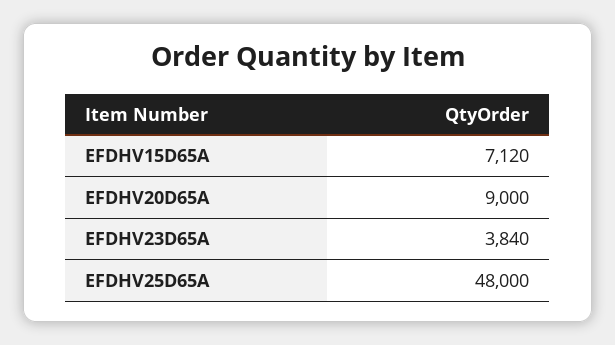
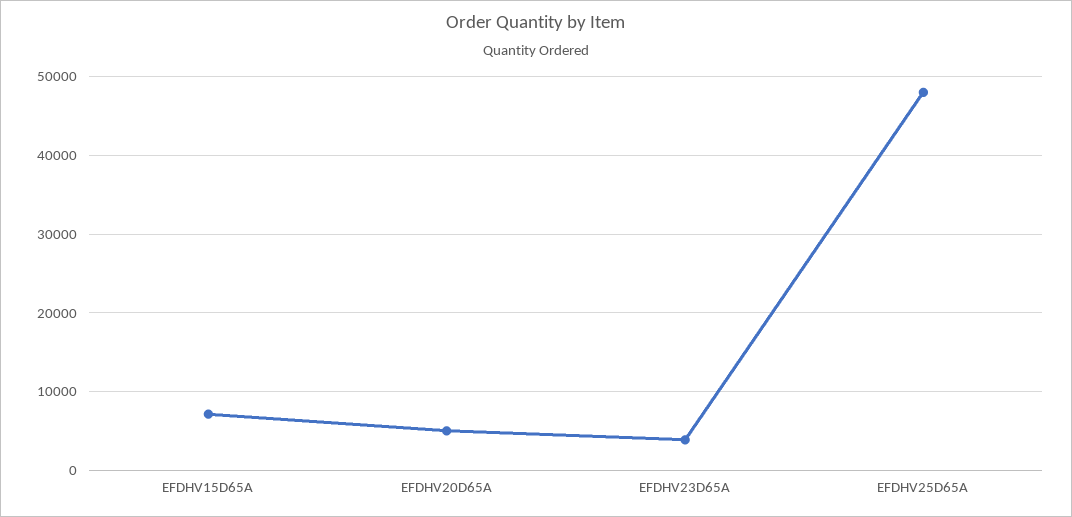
EFDHV20D65A: 9000 -> 5000

